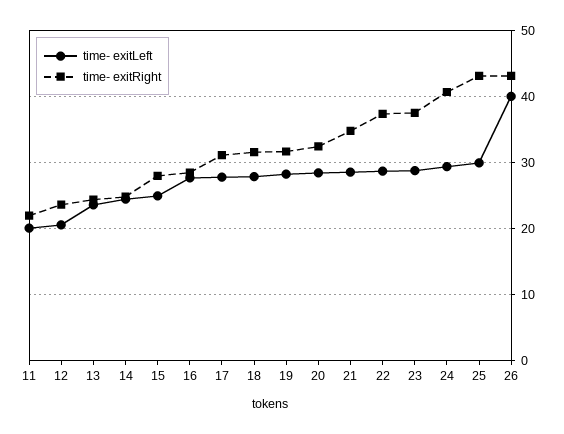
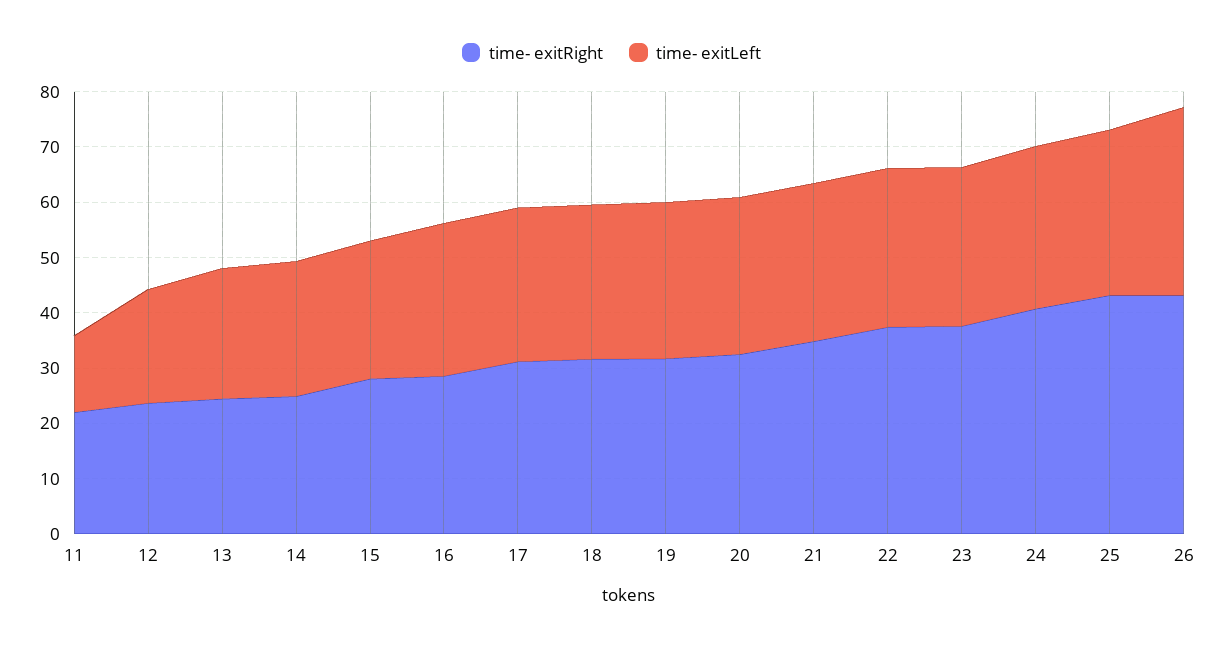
time- exitLeft, 11: 20 -> 14
time- exitLeft, 26: 40 -> 34

